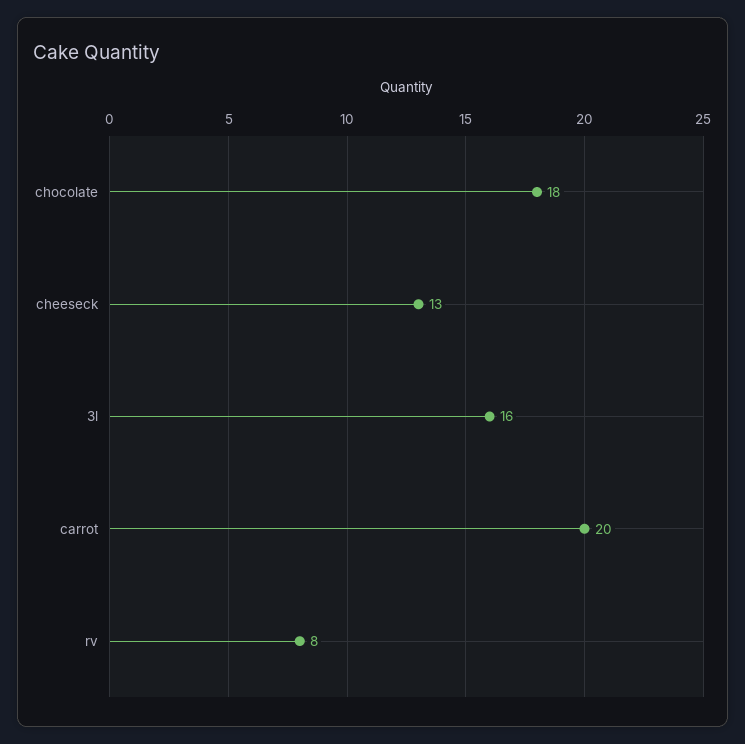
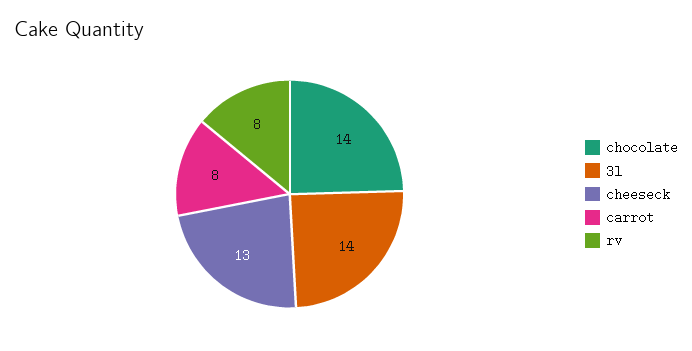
chocolate: 18 -> 14
3l: 16 -> 14
carrot: 20 -> 8

